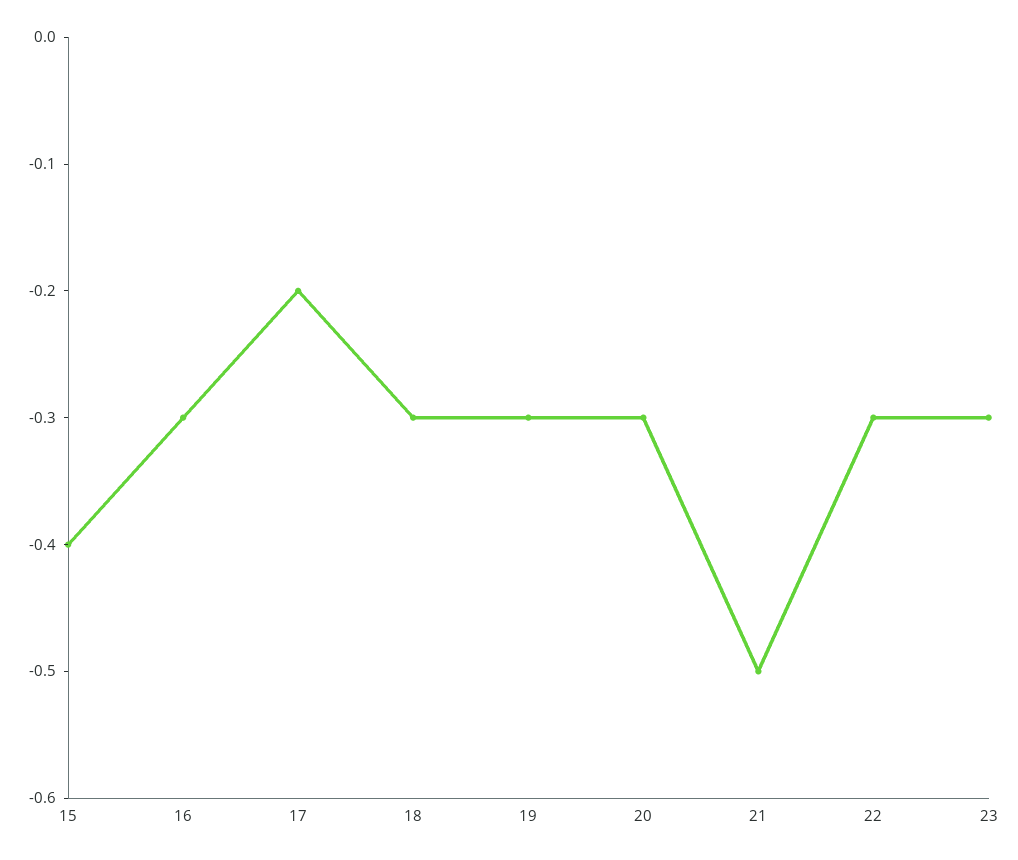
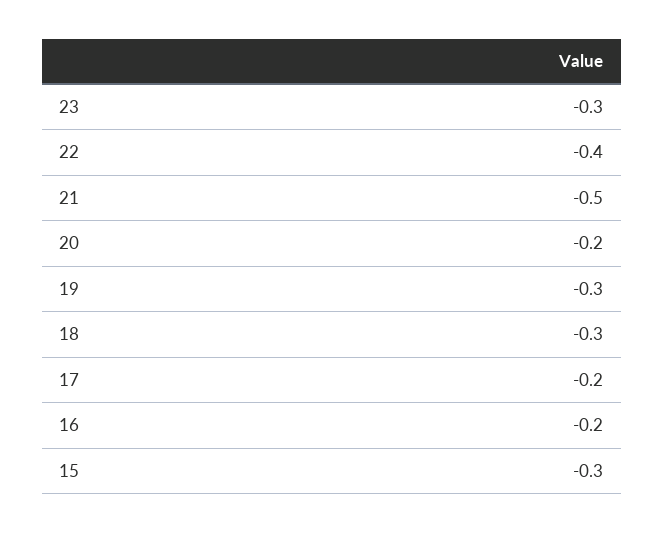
15: -0.4 -> -0.3
16: -0.3 -> -0.2
20: -0.3 -> -0.2
22: -0.3 -> -0.4

